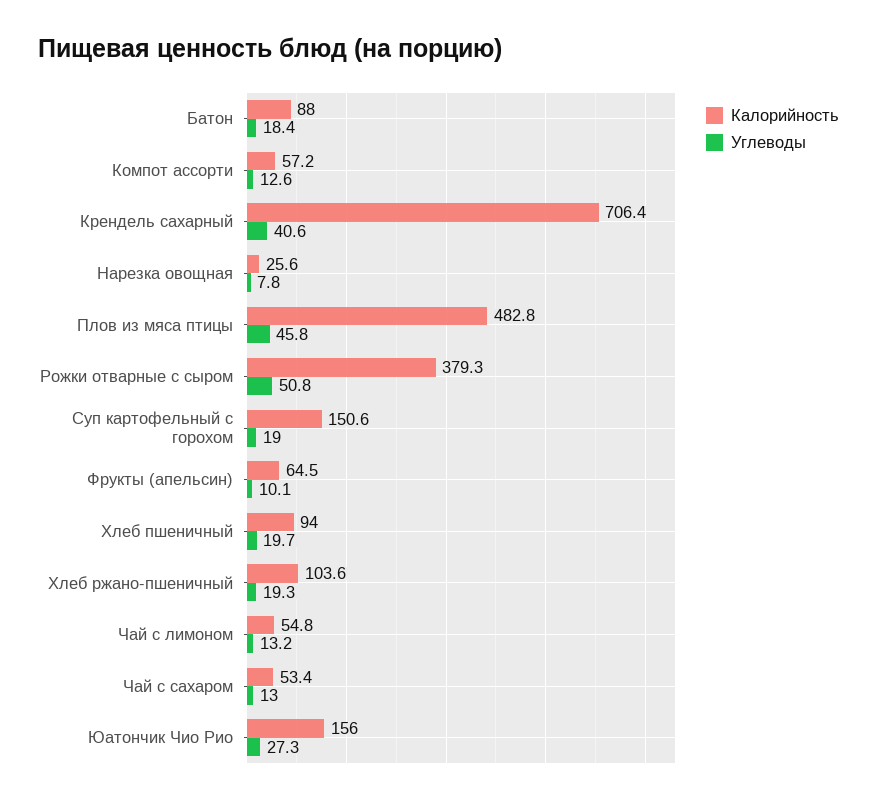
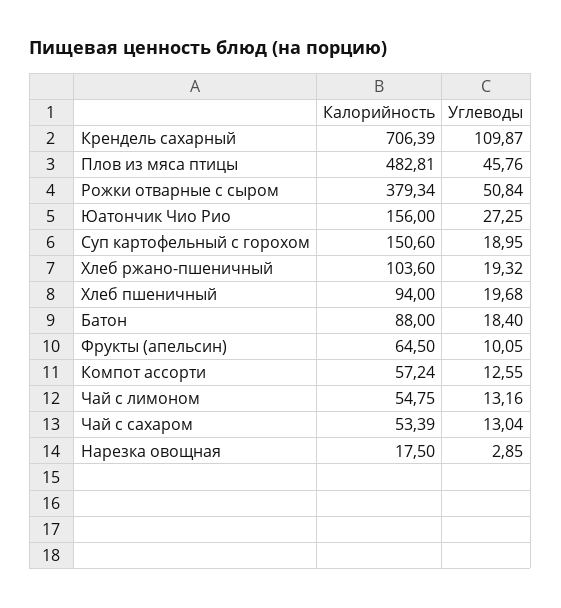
Углеводы, Крендель сахарный: 40.6 -> 109.87
Калорийность, Нарезка овощная: 25.6 -> 17.5
Углеводы, Нарезка овощная: 7.8 -> 2.85

